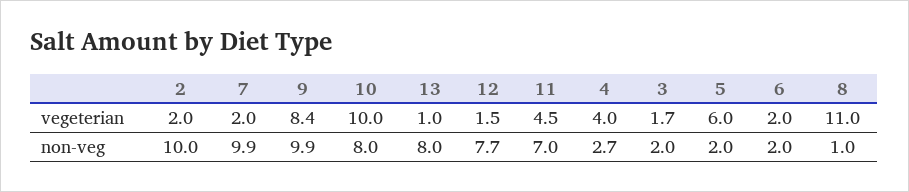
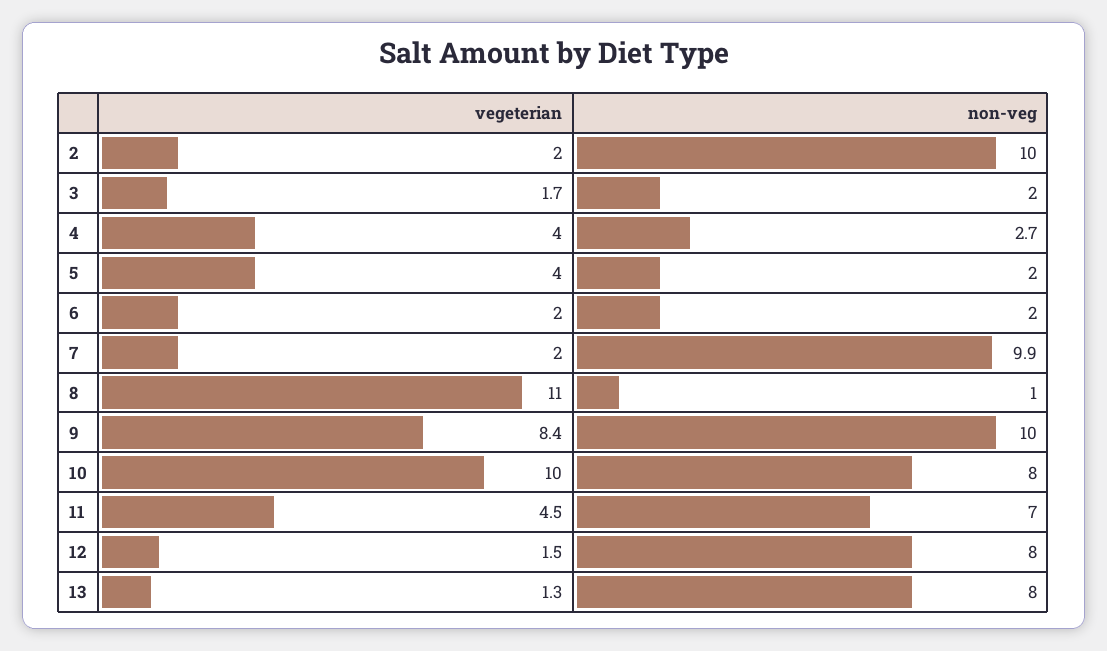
13, vegeterian: 1 -> 1.3
5, vegeterian: 6 -> 4
9, non-veg: 9.9 -> 10
12, non-veg: 7.7 -> 8

